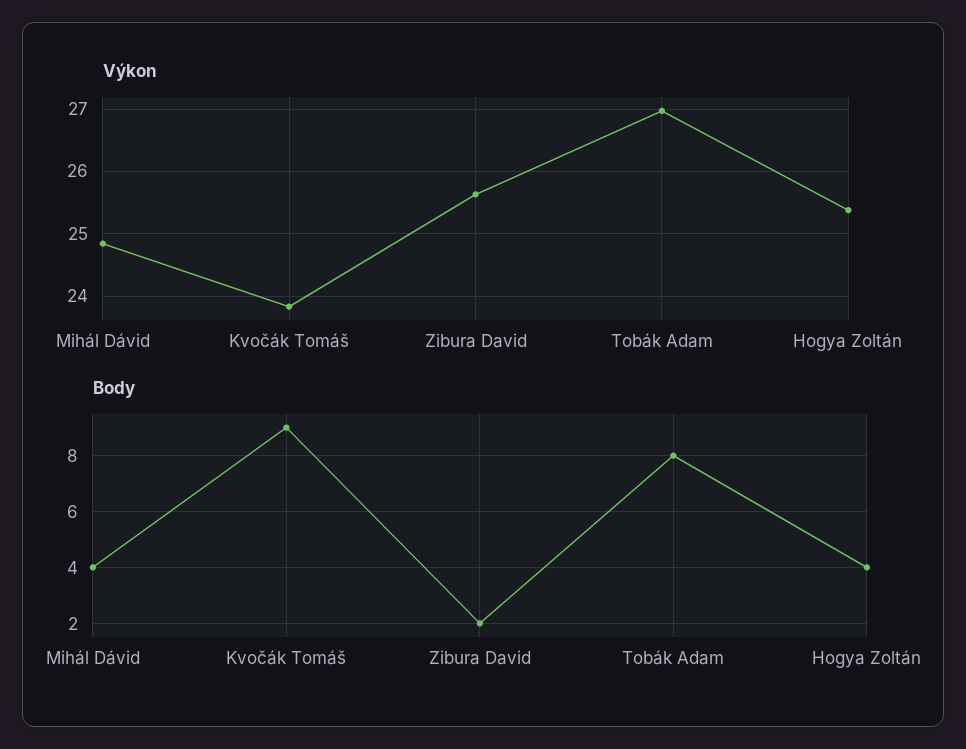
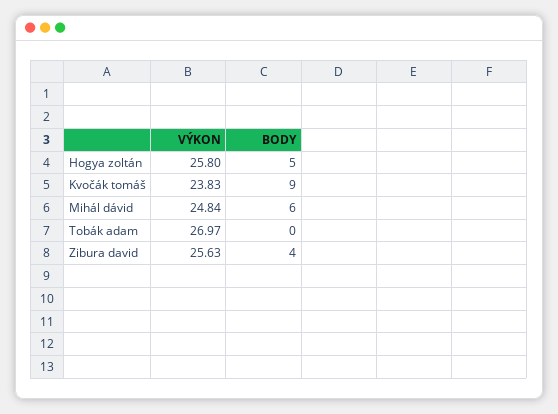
Výkon, Hogya Zoltán: 25.4 -> 25.8
Body, Mihál Dávid: 4 -> 6
Body, Zibura David: 2 -> 4
Body, Tobák Adam: 8 -> 0
Body, Hogya Zoltán: 4 -> 5

